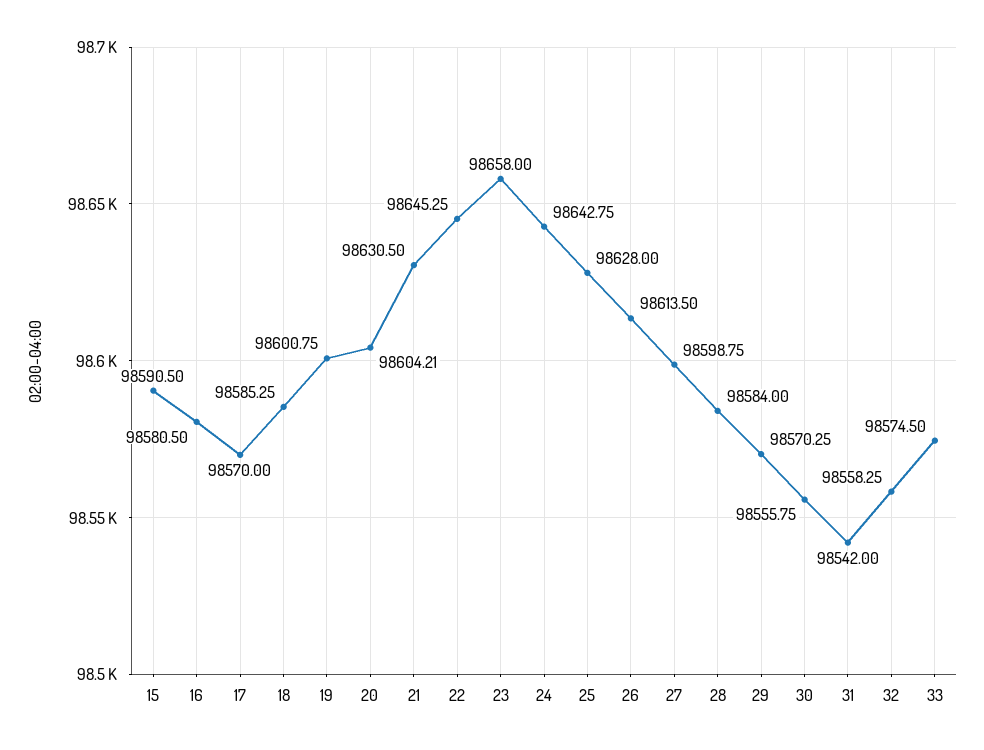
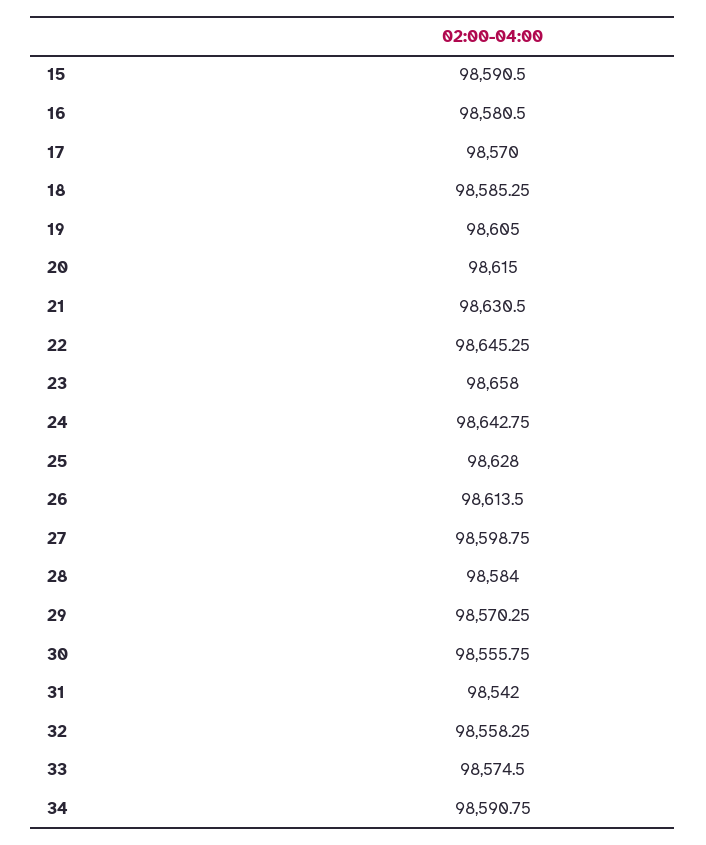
19: 98600.75 -> 98605
20: 98604.21 -> 98615
34: none -> 98590.75

